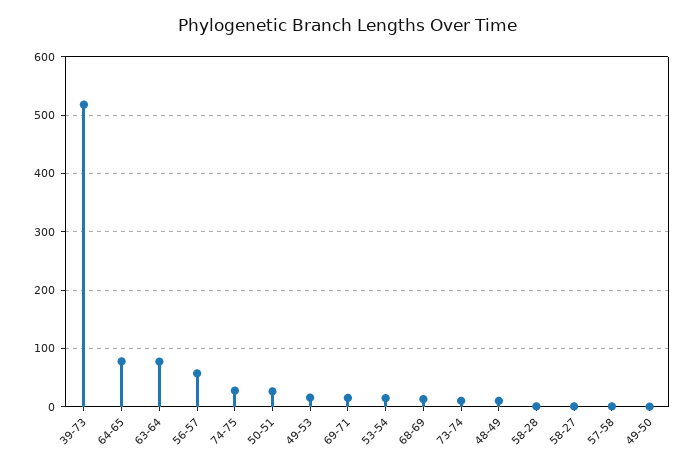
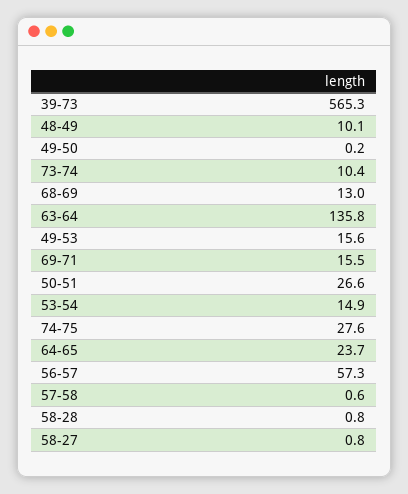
39-73: 520 -> 565.3
64-65: 80 -> 23.7
63-64: 80 -> 135.8

